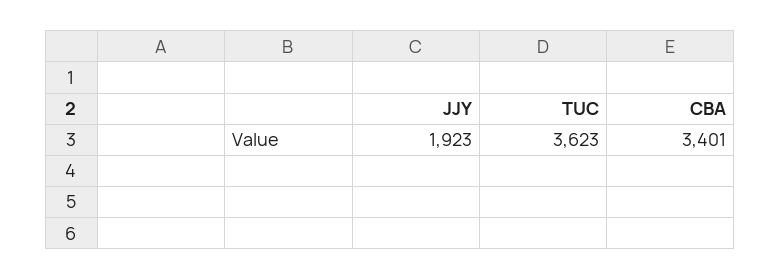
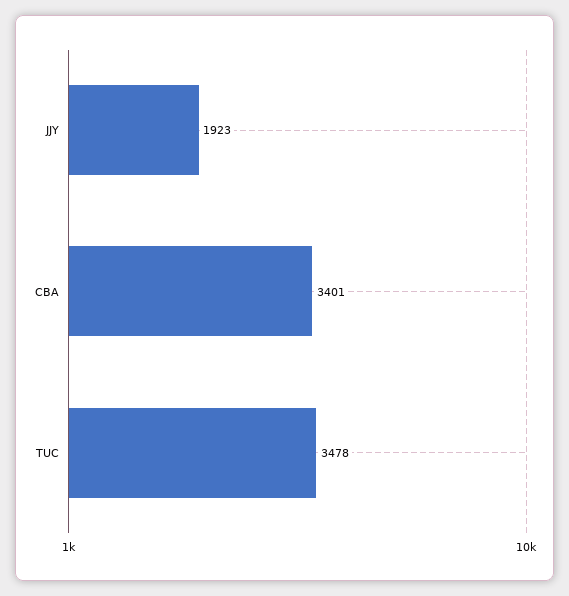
TUC: 3623 -> 3478

